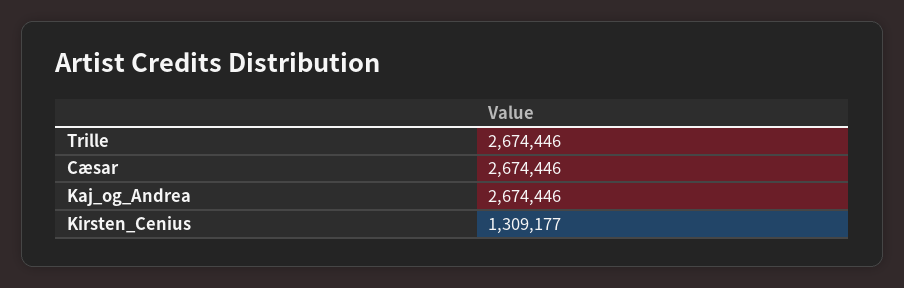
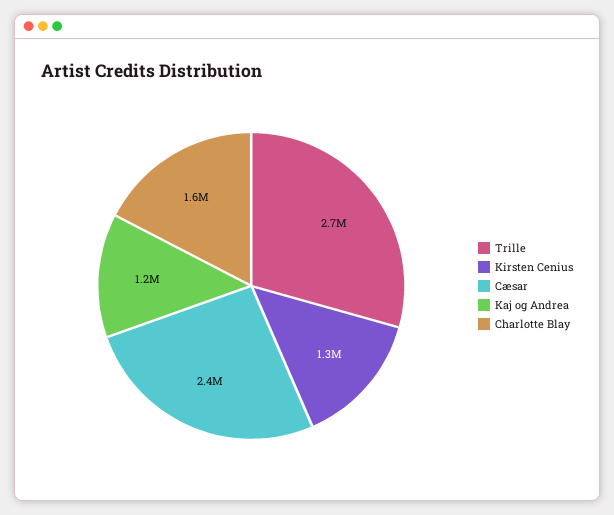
Cæsar: 2674446 -> 2400000
Kaj_og_Andrea: 2674446 -> 1200000
Charlotte Blay: none -> 1600000

